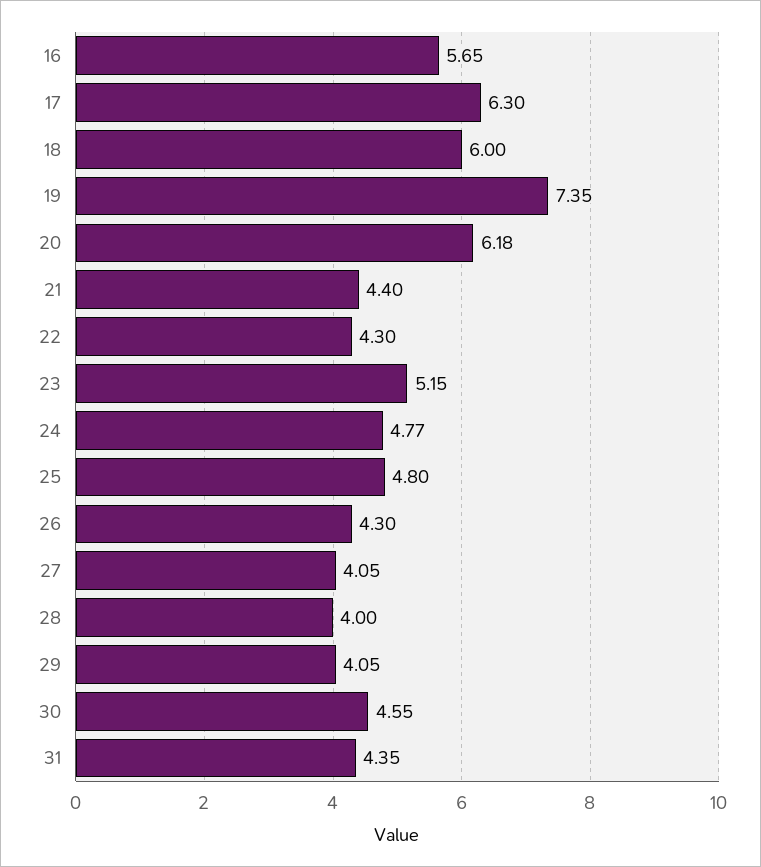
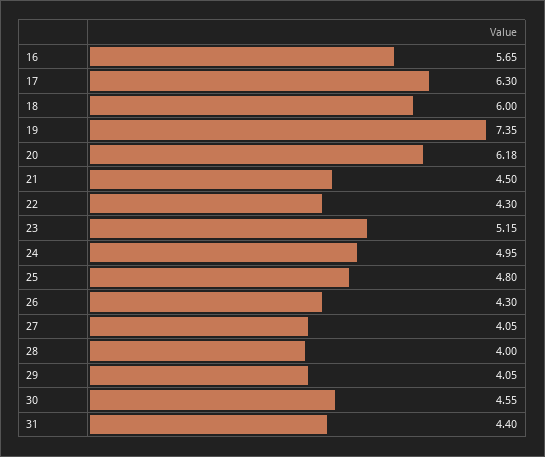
21: 4.4 -> 4.5
24: 4.77 -> 4.95
31: 4.35 -> 4.4

